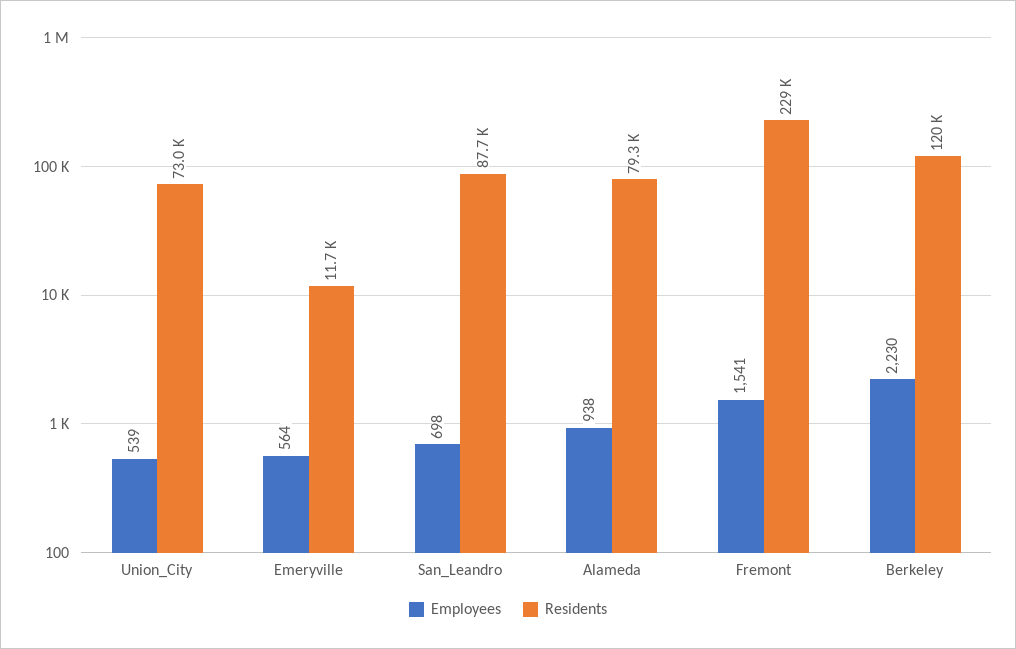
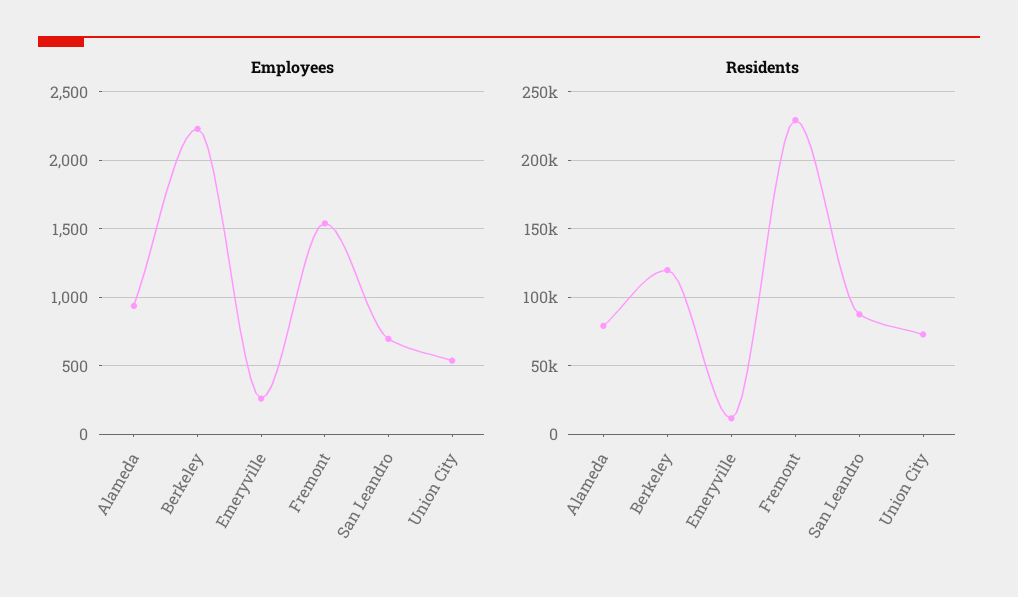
Employees, Emeryville: 564 -> 250

